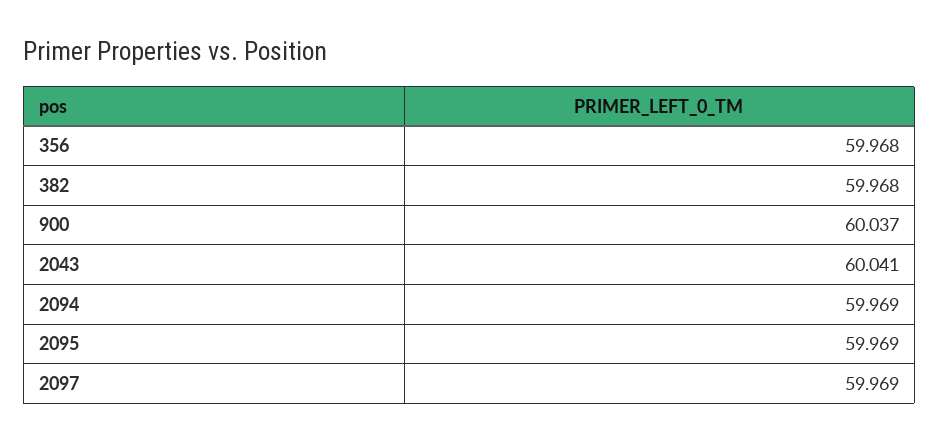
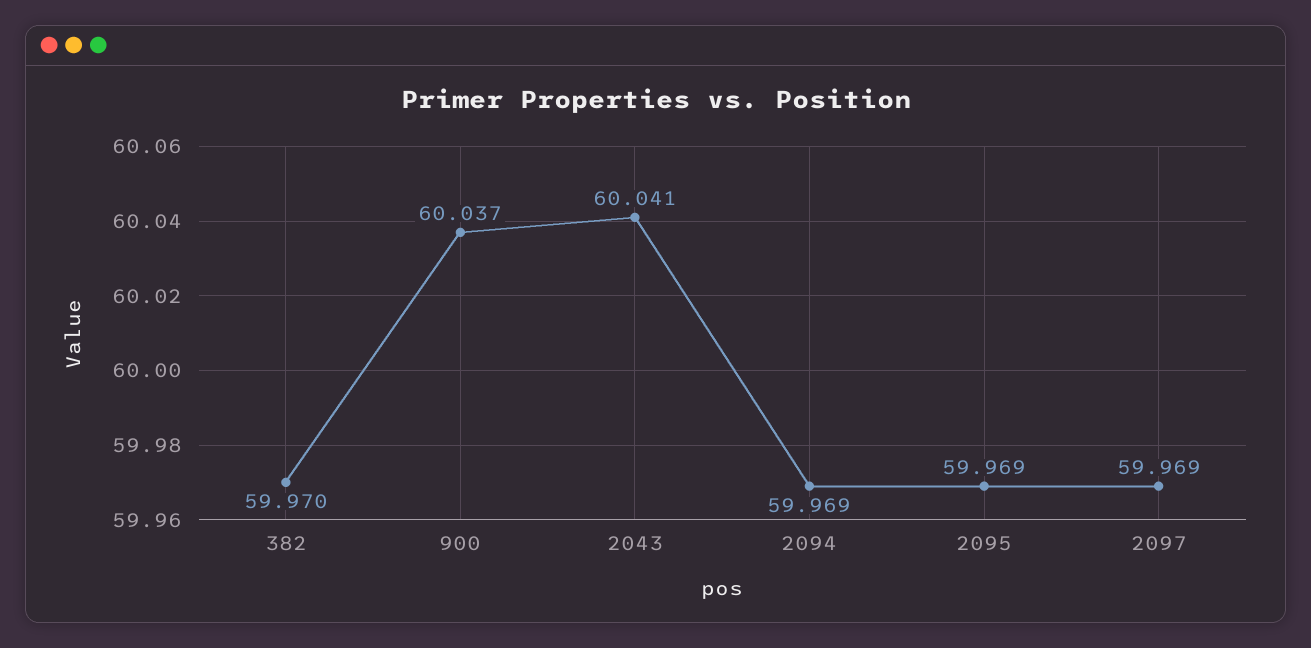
356: 59.968 -> none
382: 59.968 -> 59.97

